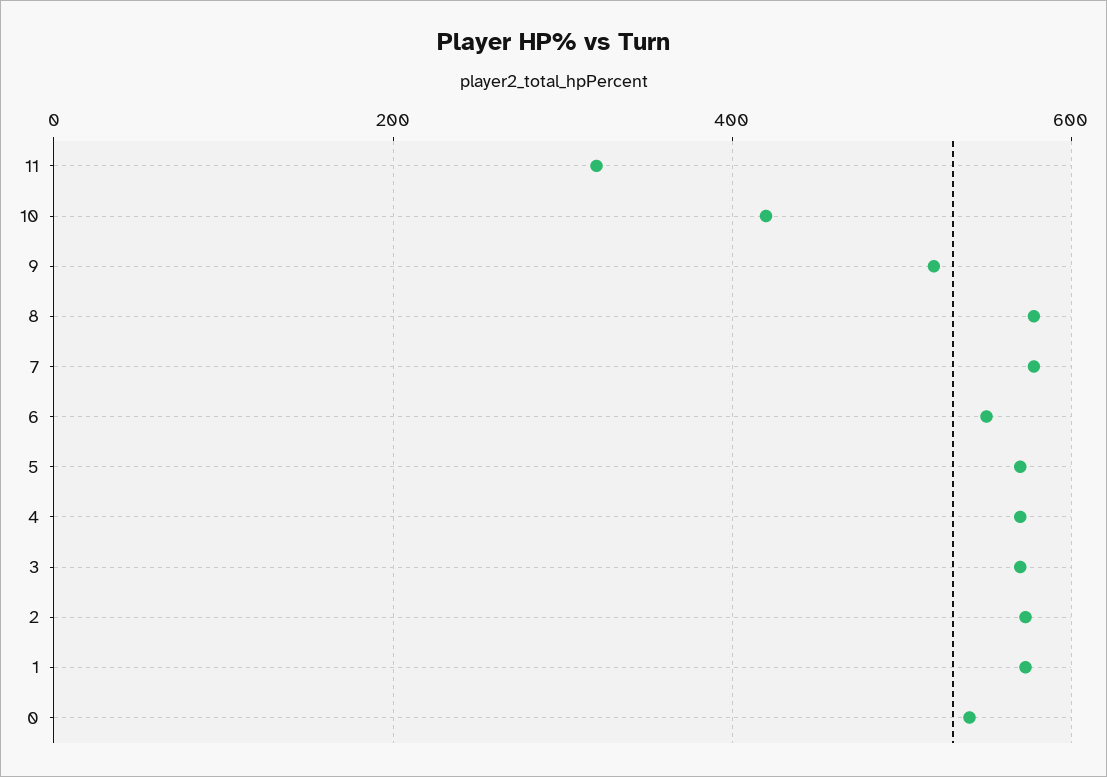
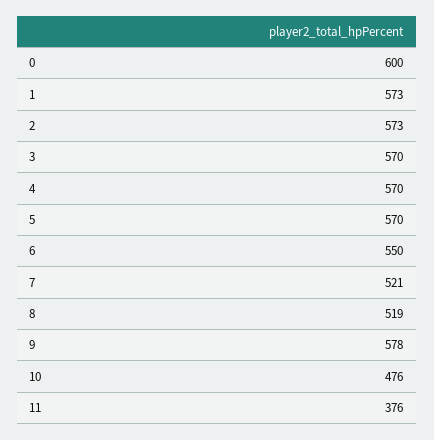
11: 320 -> 376
10: 420 -> 476
9: 520 -> 578
8: 580 -> 519
7: 580 -> 521
0: 540 -> 600

